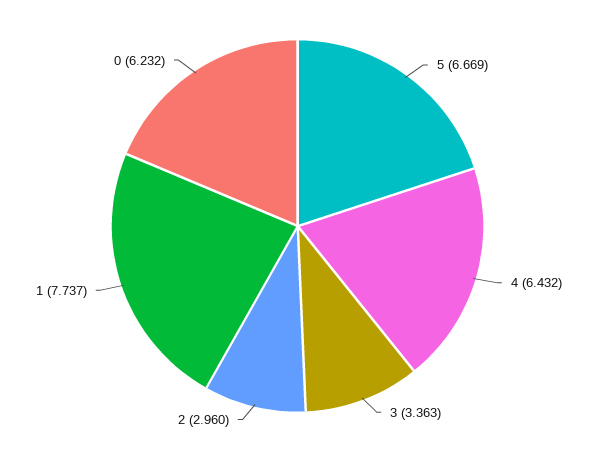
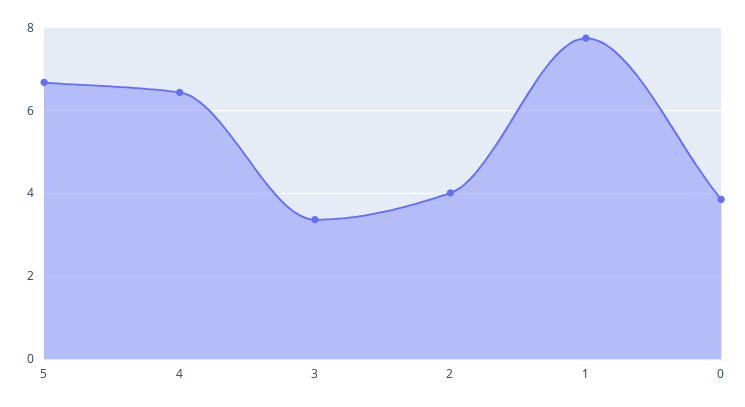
2: 2.96 -> 4
0: 6.232 -> 3.8

